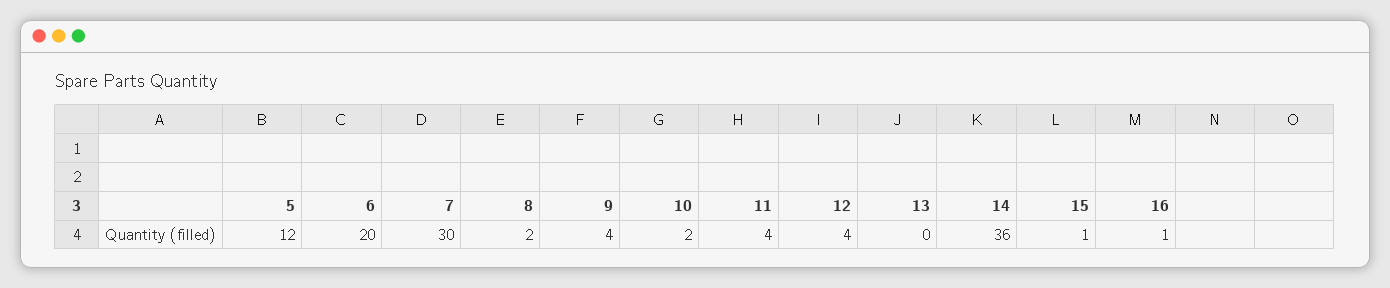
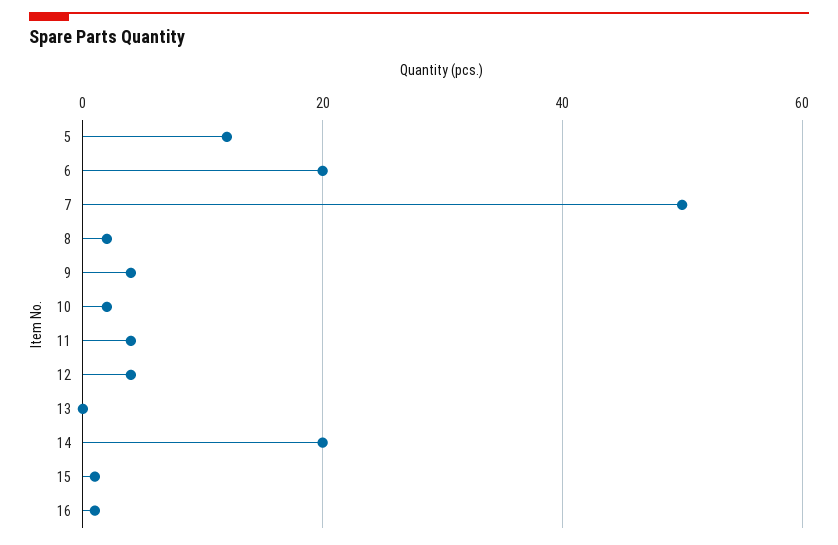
7: 30 -> 50
14: 36 -> 20

